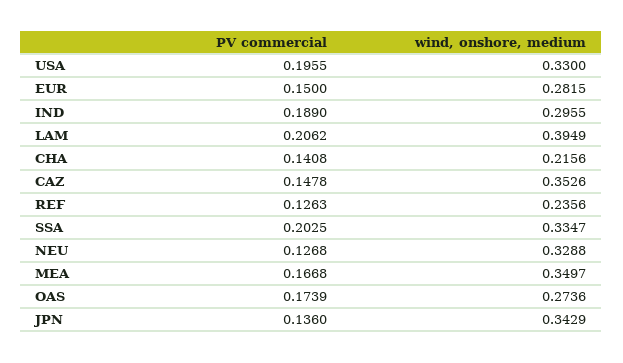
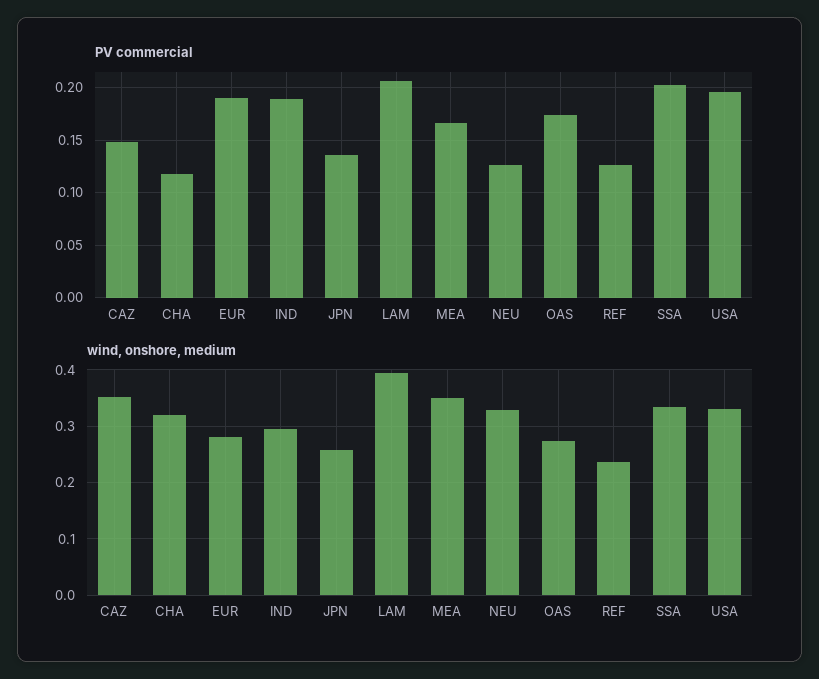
PV commercial, EUR: 0.15 -> 0.19
PV commercial, CHA: 0.1408 -> 0.12
wind, onshore, medium, CHA: 0.2156 -> 0.32
wind, onshore, medium, JPN: 0.3429 -> 0.26

